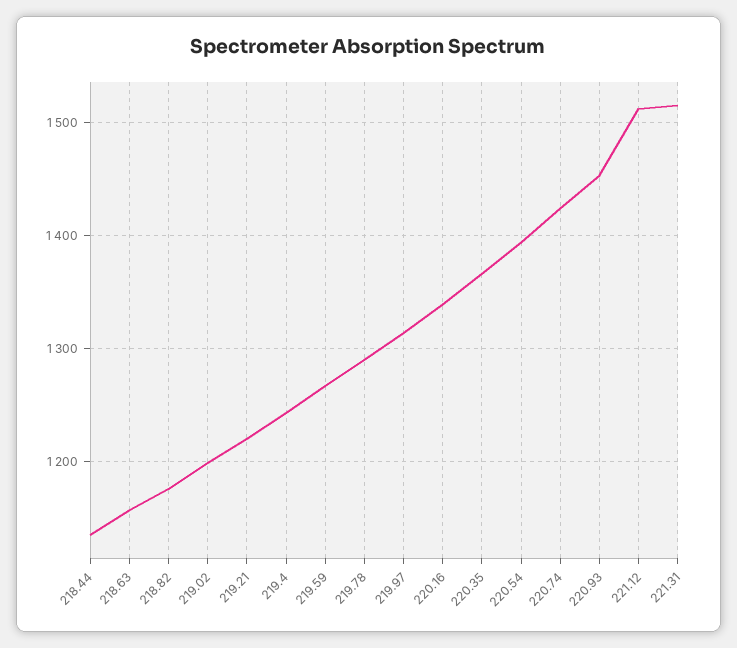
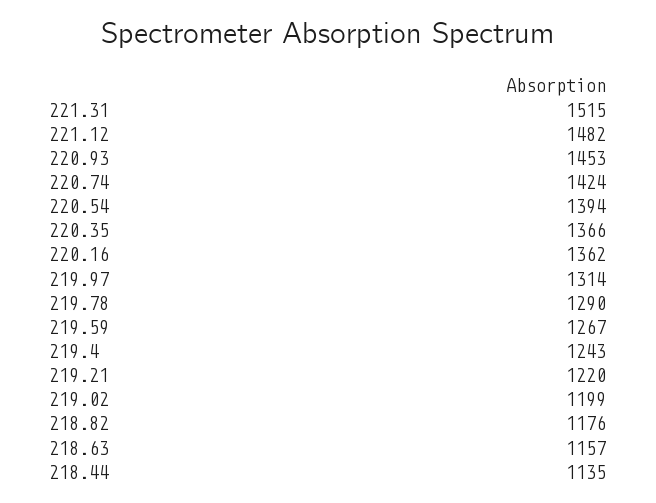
220.16: 1340 -> 1362
221.12: 1510 -> 1482

